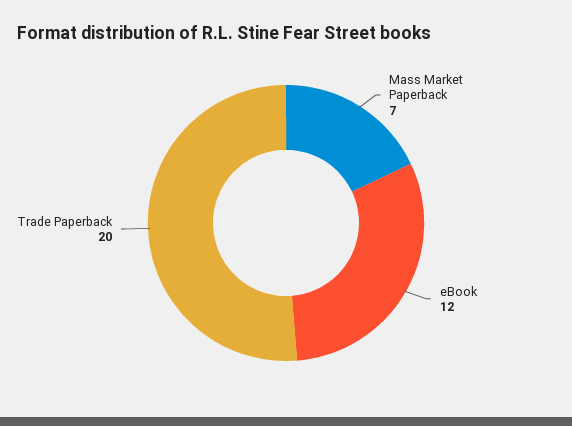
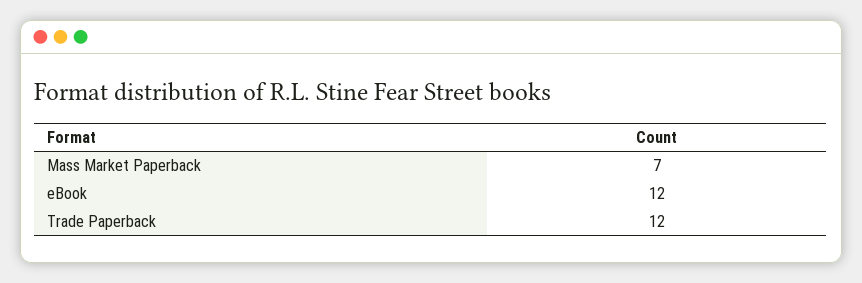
Trade Paperback: 20 -> 12

